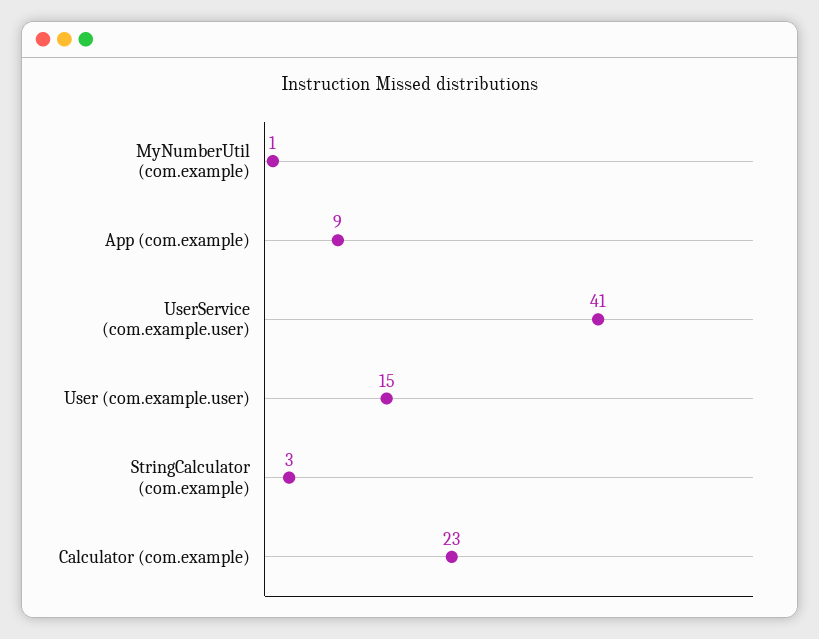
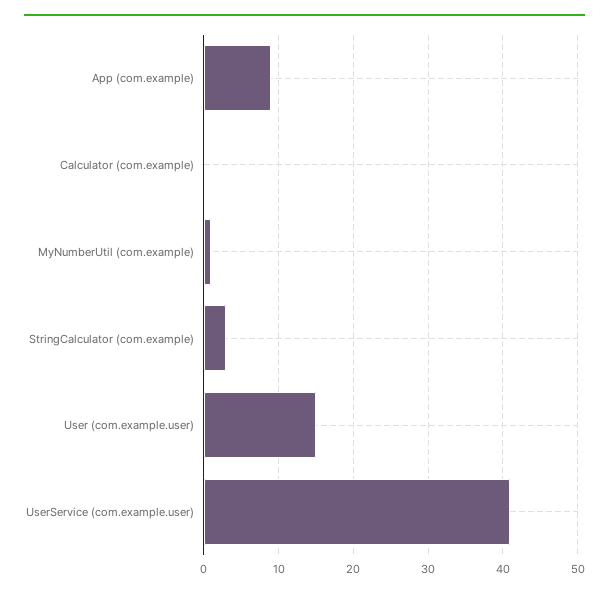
Calculator (com.example): 23 -> 0

